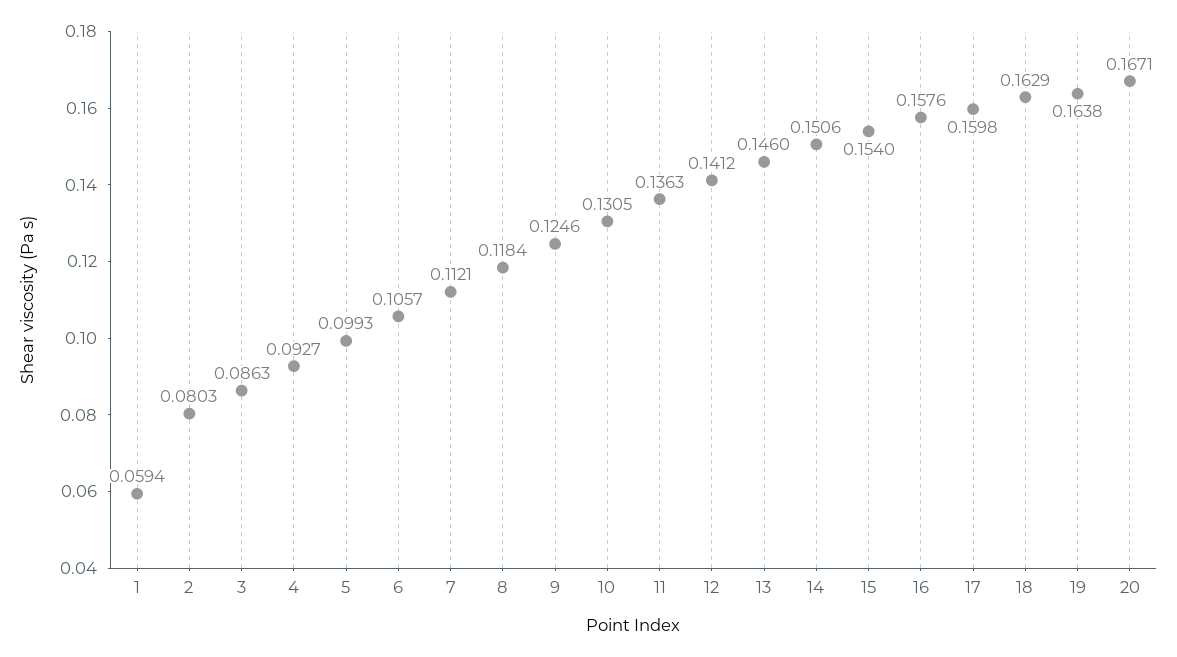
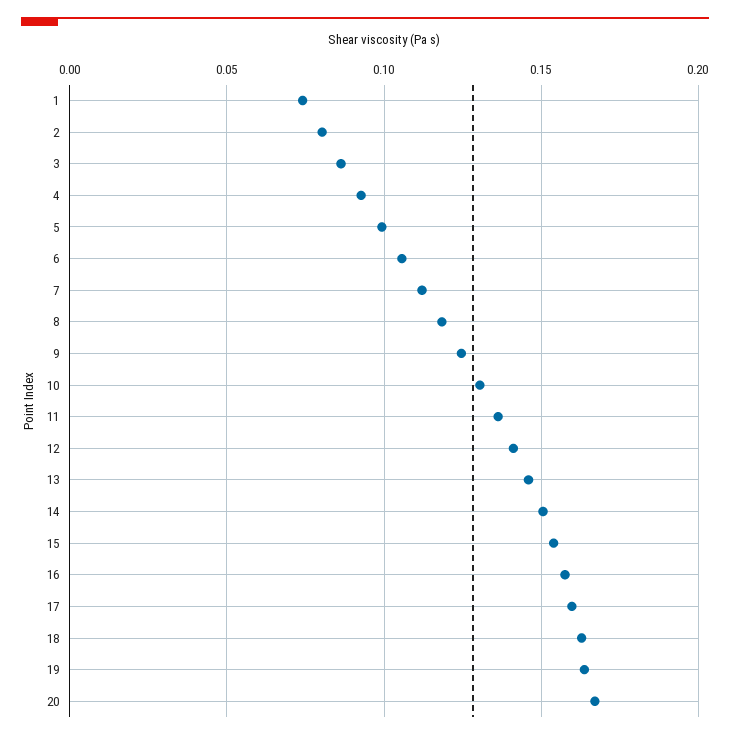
1: 0.0594 -> 0.075

